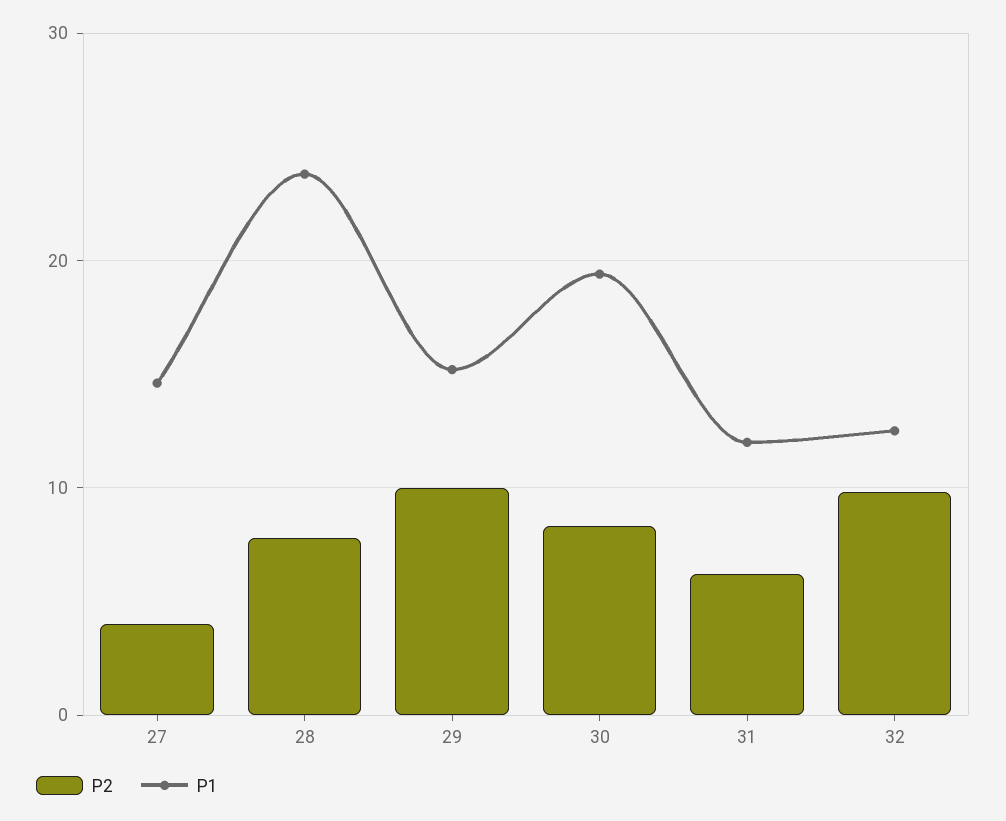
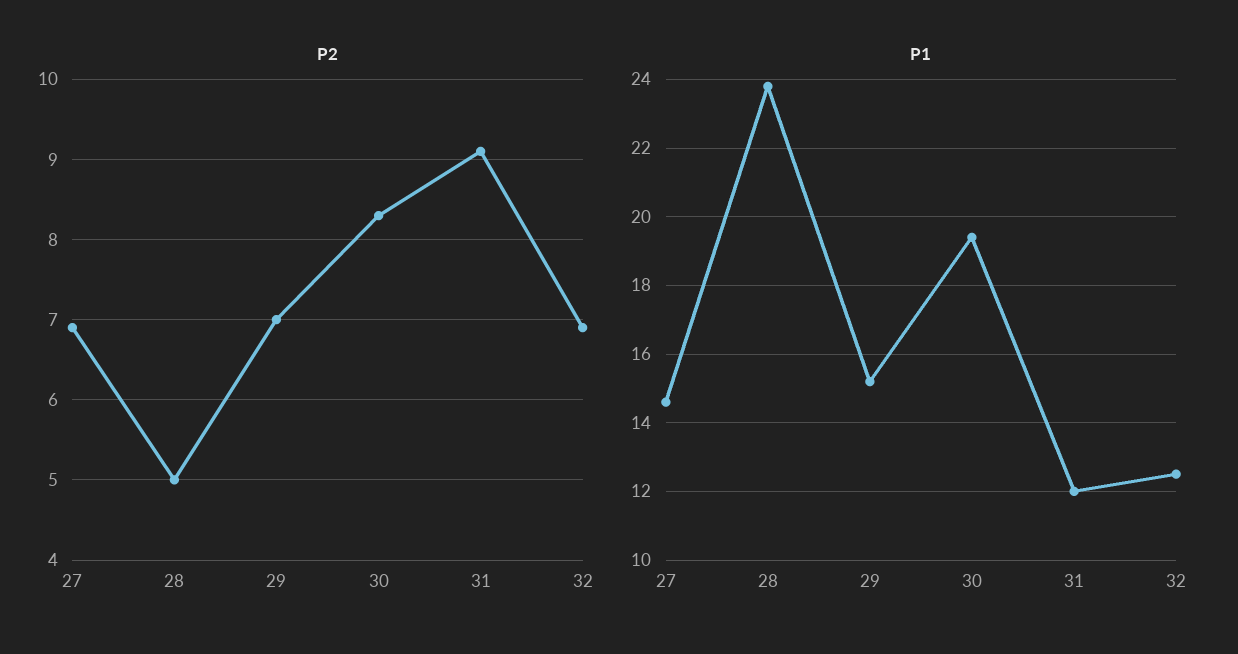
P2, 27: 4 -> 6.9
P2, 28: 8 -> 5
P2, 29: 10 -> 7
P2, 31: 6 -> 9.1
P2, 32: 10 -> 6.9

